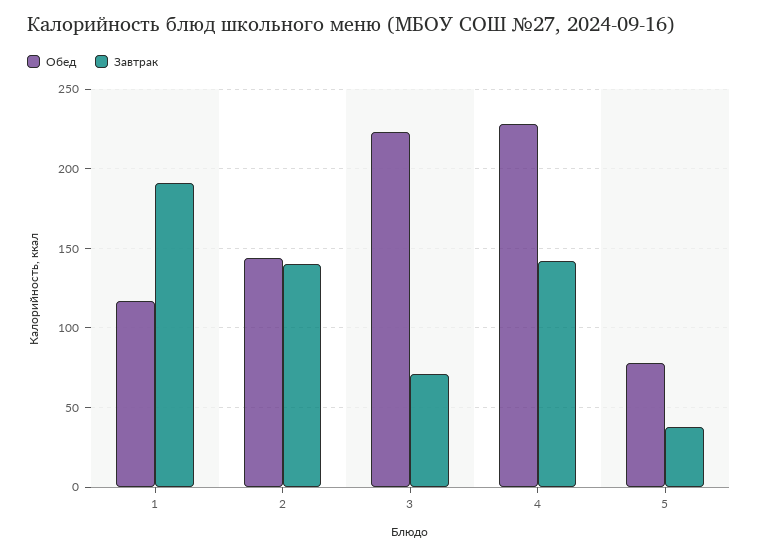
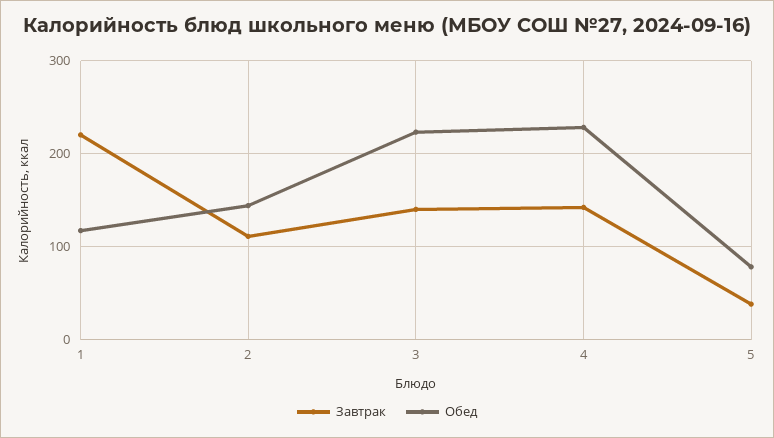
Завтрак, 1: 190 -> 220
Завтрак, 2: 140 -> 110
Завтрак, 3: 70 -> 140

